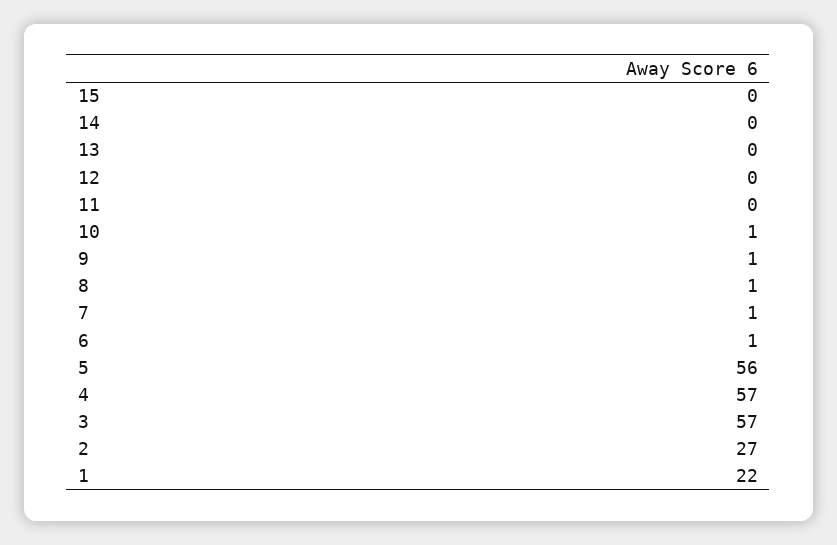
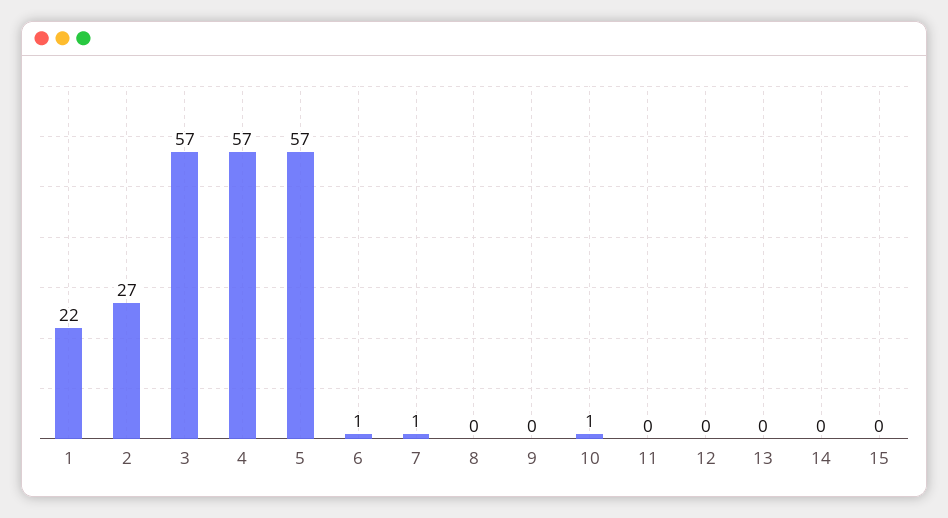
9: 1 -> 0
8: 1 -> 0
5: 56 -> 57

